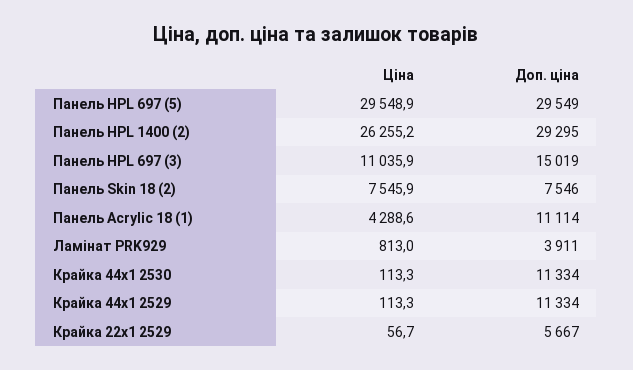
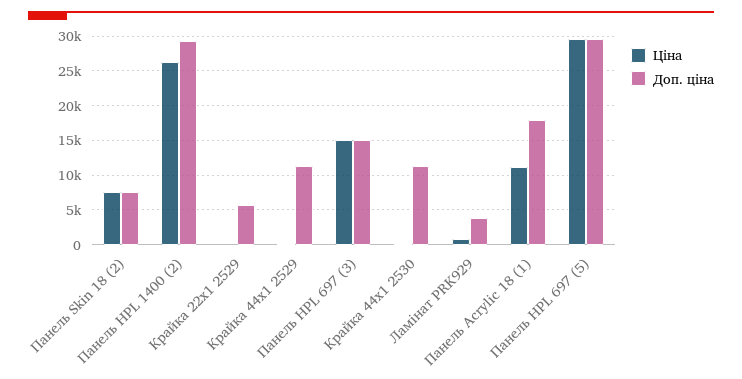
Ціна, Панель HPL 697 (3): 11035.9 -> 15000
Ціна, Панель Acrylic 18 (1): 4288.6 -> 11000
Доп. ціна, Панель Acrylic 18 (1): 11114 -> 18000

